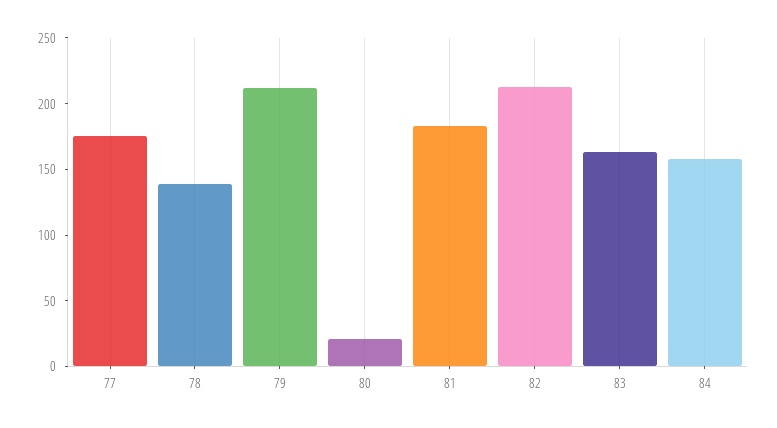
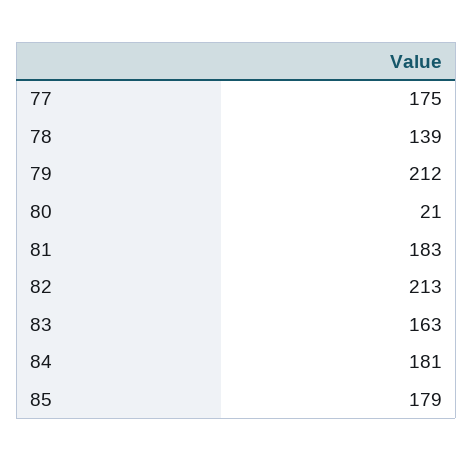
84: 160 -> 181
85: none -> 179

